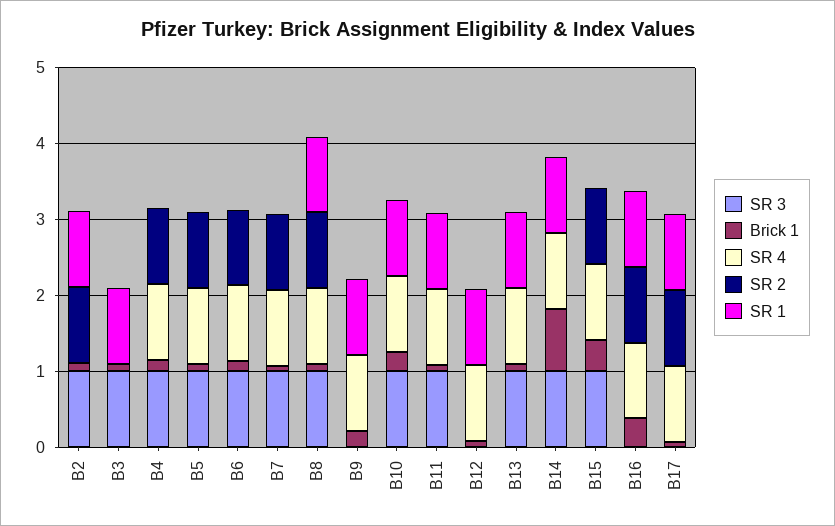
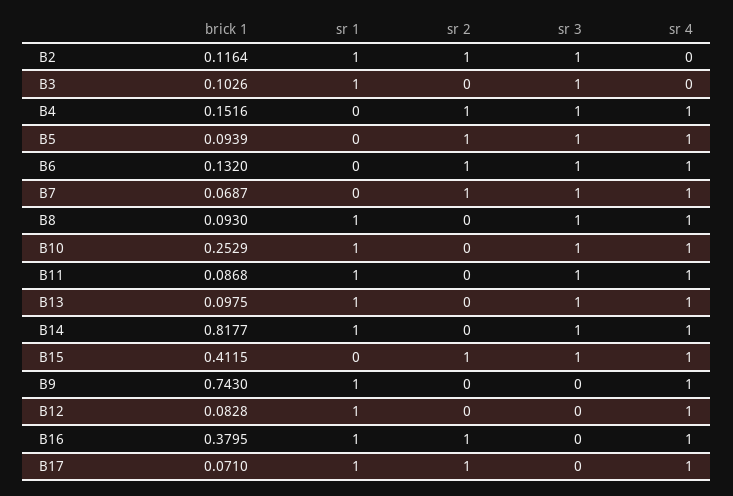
SR 2, B8: 1 -> 0
Brick 1, B9: 0.2 -> 0.743

